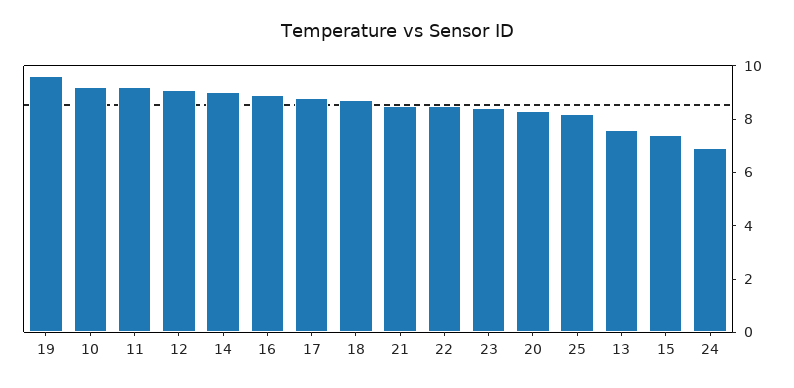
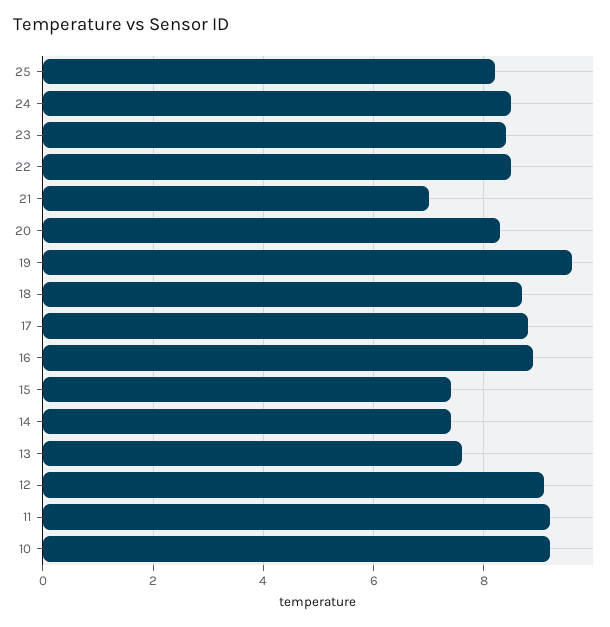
14: 9 -> 7.5
21: 8.5 -> 7
24: 7 -> 8.5

